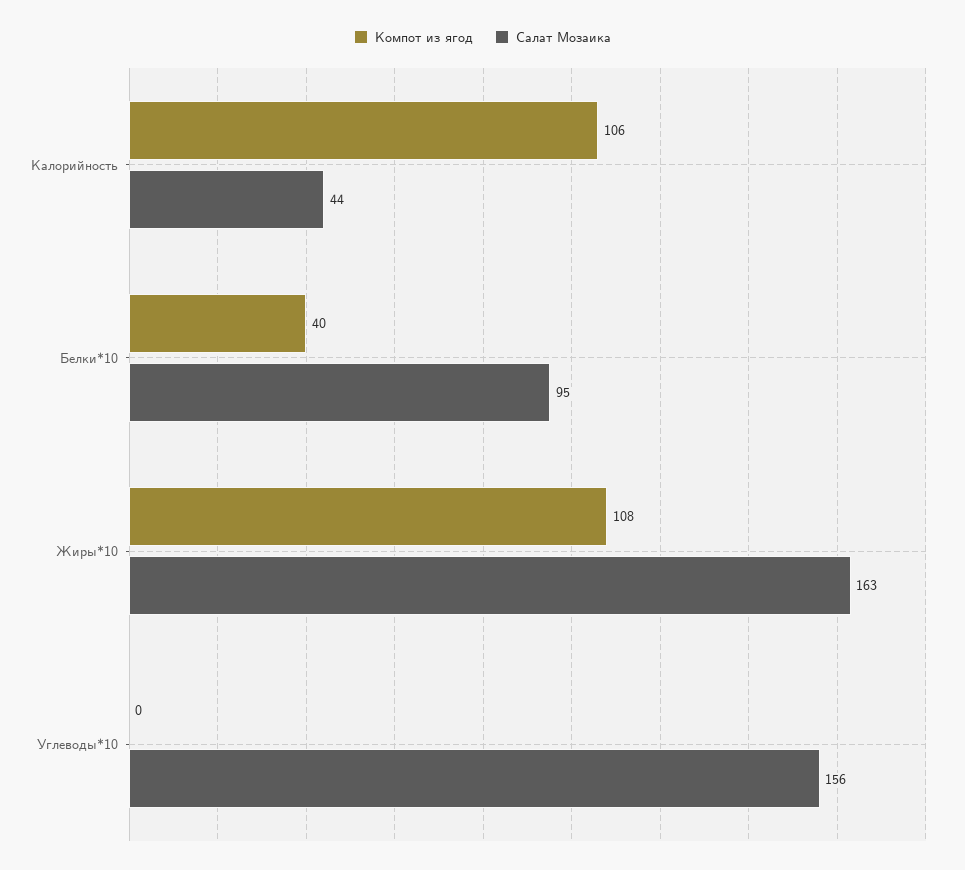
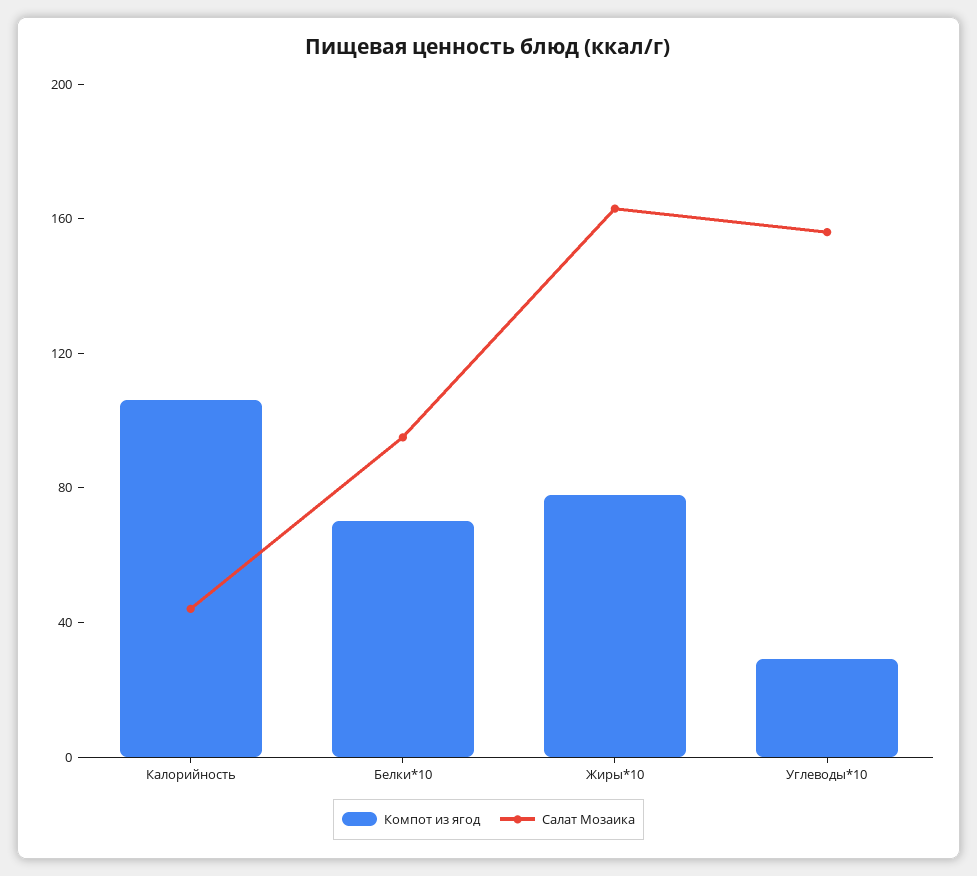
Компот из ягод, Белки*10: 40 -> 70
Компот из ягод, Жиры*10: 108 -> 80
Компот из ягод, Углеводы*10: 0 -> 30

